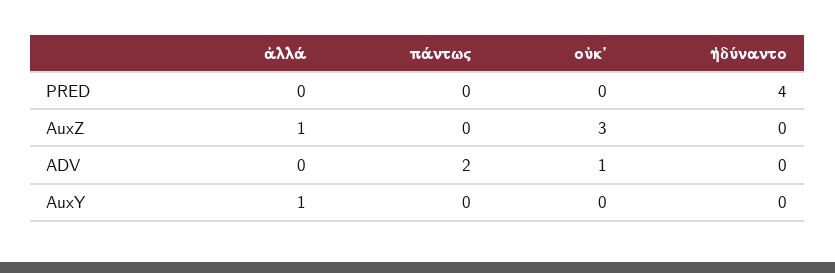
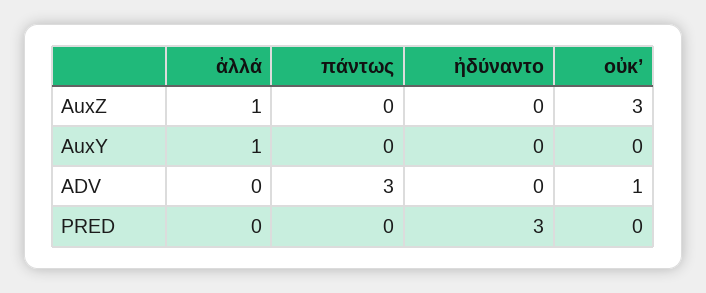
ἠδύναντο, PRED: 4 -> 3
πάντως, ADV: 2 -> 3

